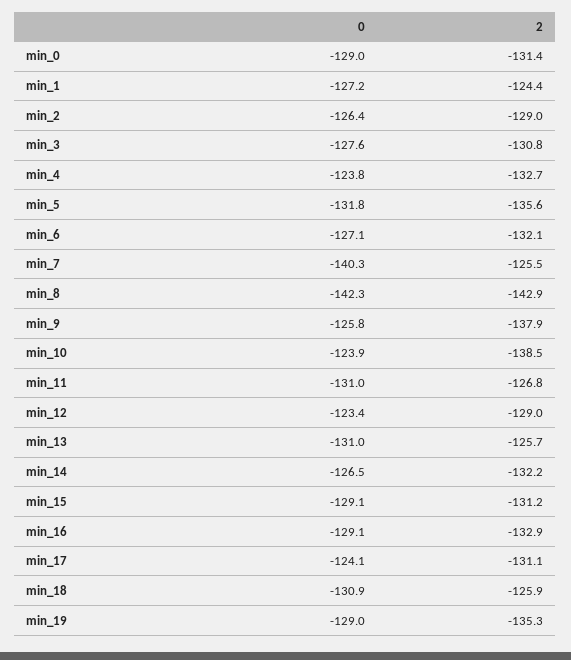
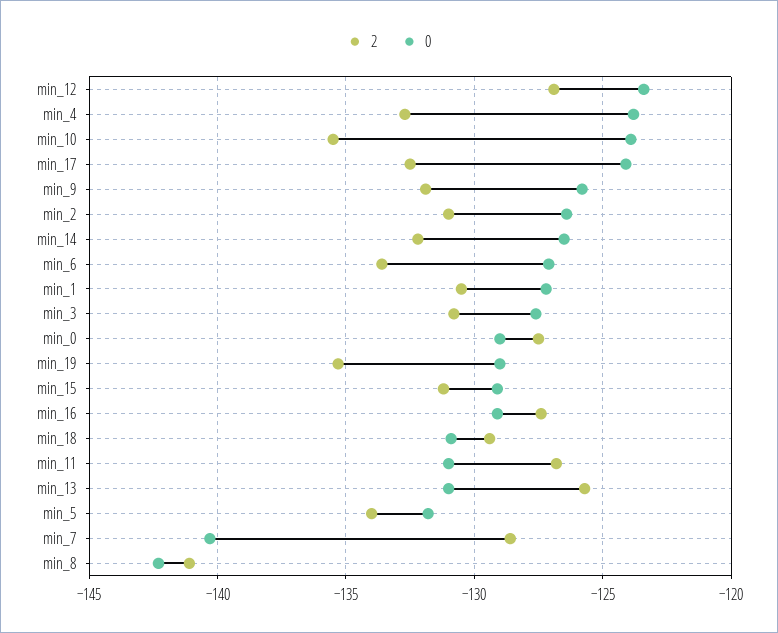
2, min_0: -131.4 -> -127.5
2, min_1: -124.4 -> -130.5
2, min_2: -129 -> -131
2, min_5: -135.6 -> -134
2, min_6: -132.1 -> -133.5
2, min_7: -125.5 -> -128.5
2, min_8: -142.9 -> -141
2, min_9: -137.9 -> -132
2, min_10: -138.5 -> -135.5
2, min_12: -129 -> -127
2, min_16: -132.9 -> -127.5
2, min_17: -131.1 -> -132.5
2, min_18: -125.9 -> -129.5

